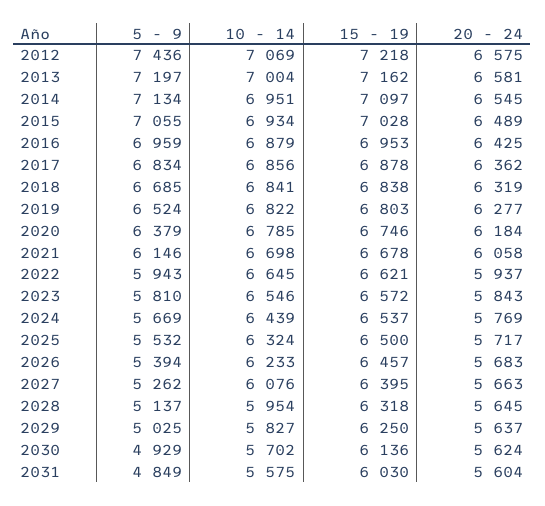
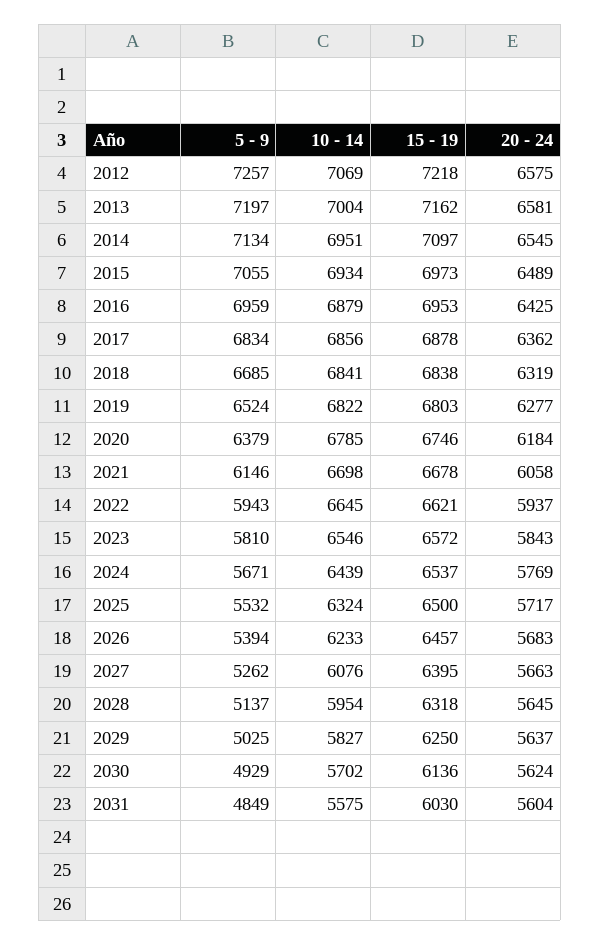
5 - 9, 2012: 7436 -> 7257
15 - 19, 2015: 7028 -> 6973
5 - 9, 2024: 5669 -> 5671

